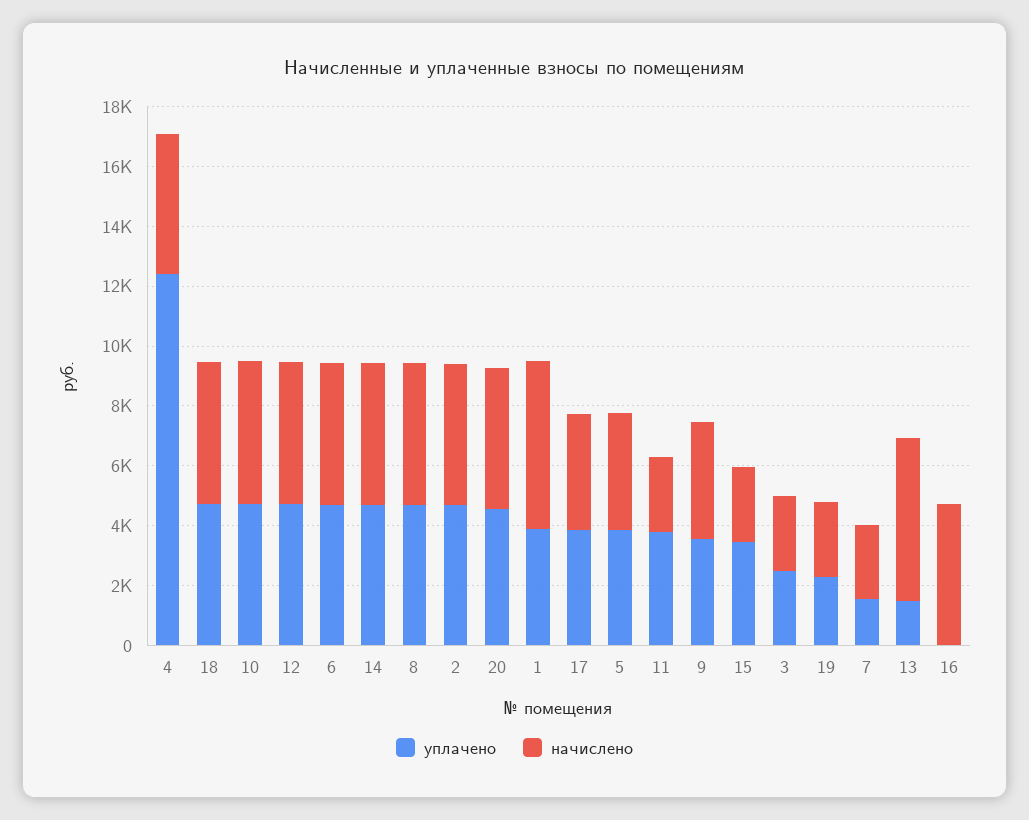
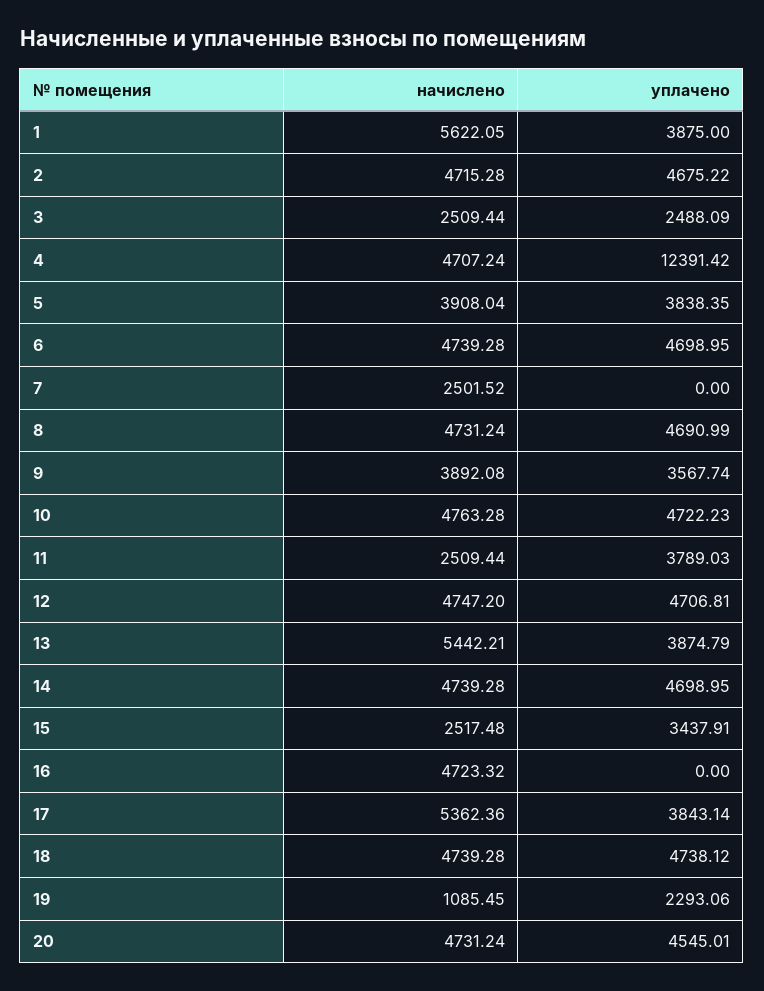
начислено, 17: 4000 -> 5362.36
начислено, 19: 2500 -> 1085.45
уплачено, 7: 1500 -> 0
уплачено, 13: 1500 -> 3874.79

